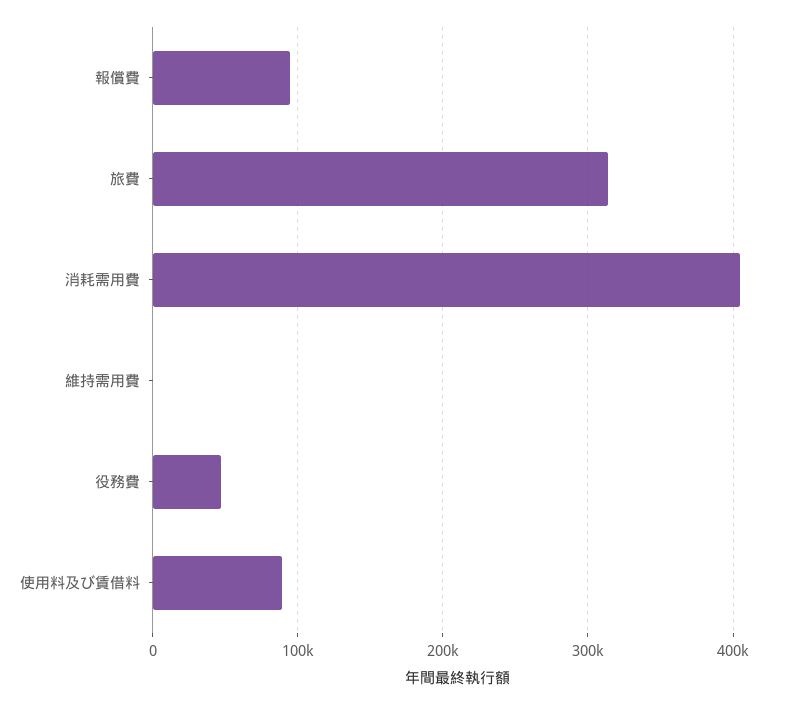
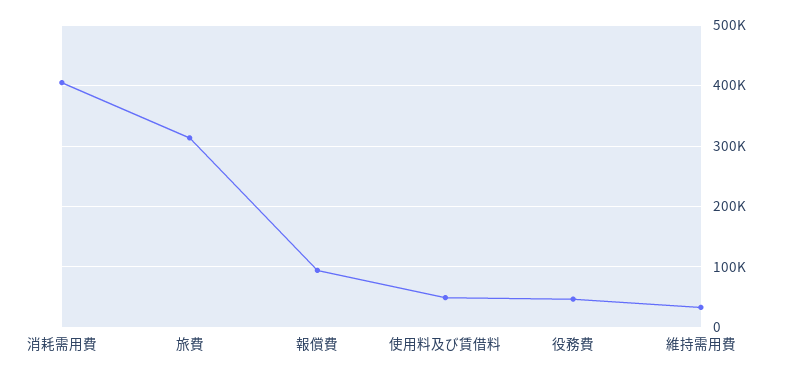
維持需用費: 0 -> 30000
使用料及び賃借料: 90000 -> 50000

